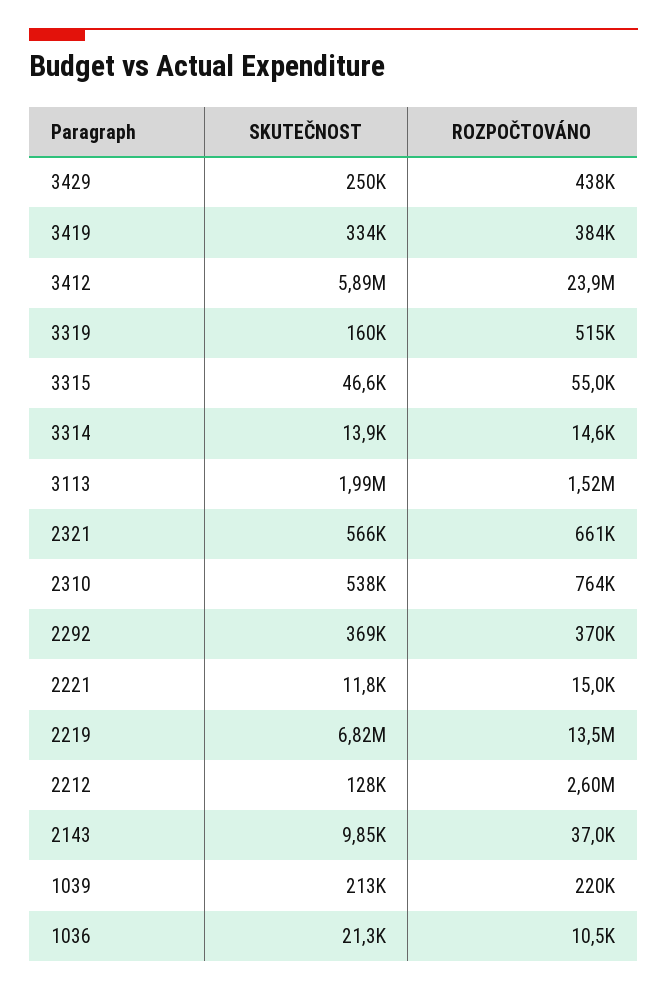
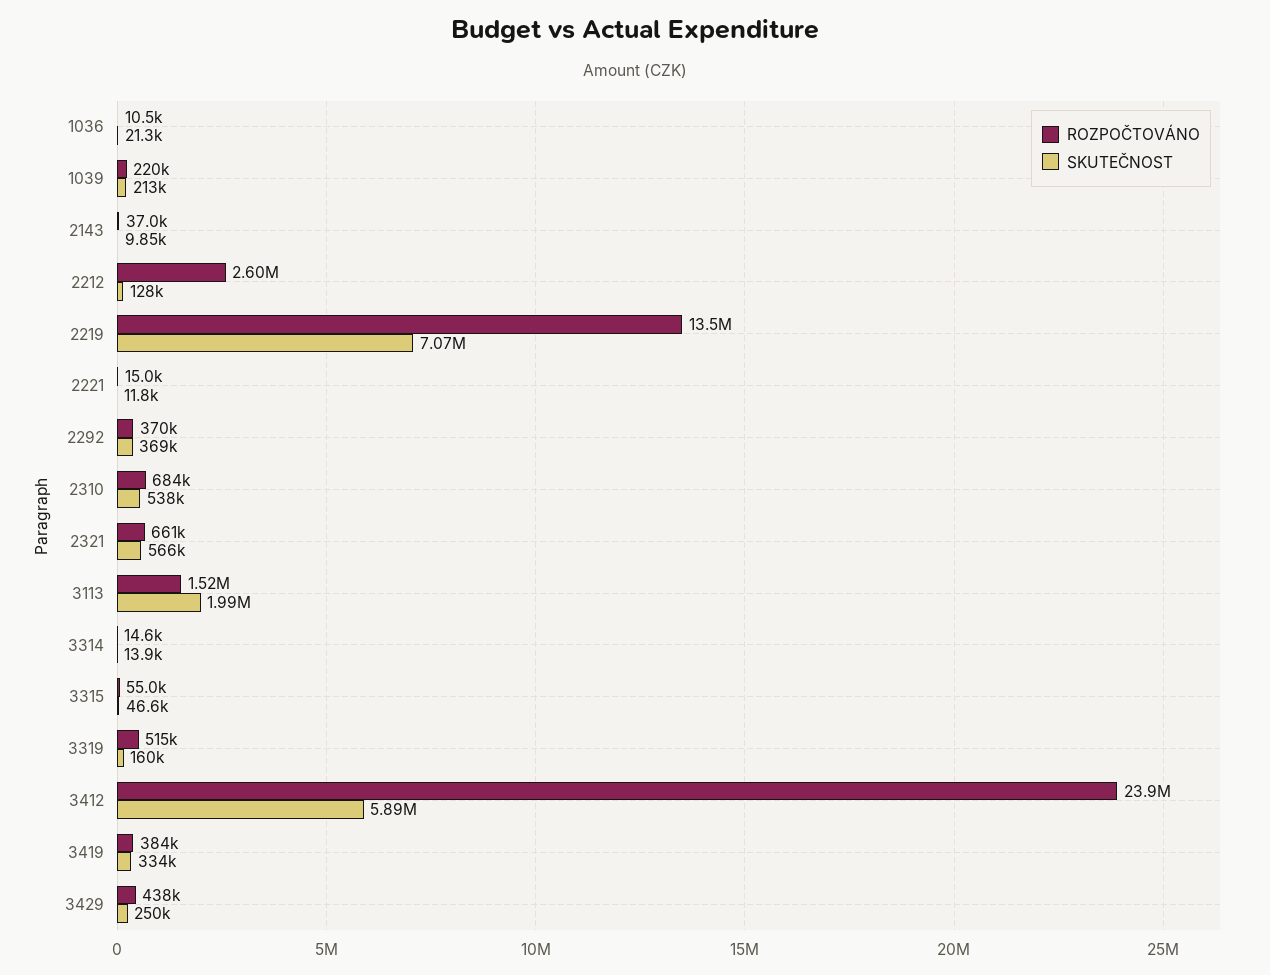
ROZPOČTOVÁNO, 2310: 764000 -> 684000
SKUTEČNOST, 2219: 6820000 -> 7070000

